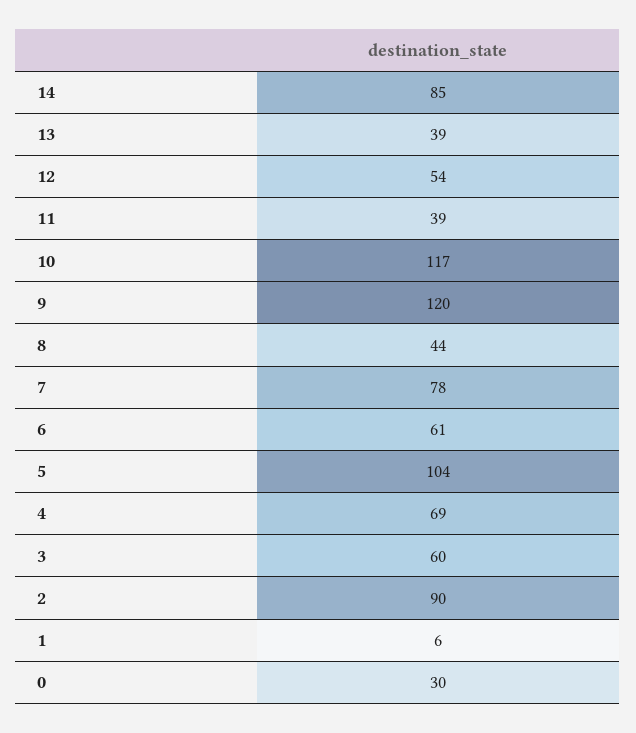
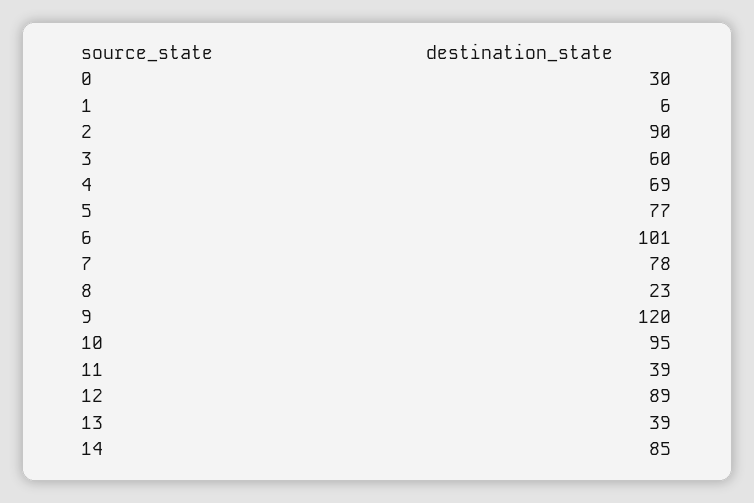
12: 54 -> 89
10: 117 -> 95
8: 44 -> 23
6: 61 -> 101
5: 104 -> 77

